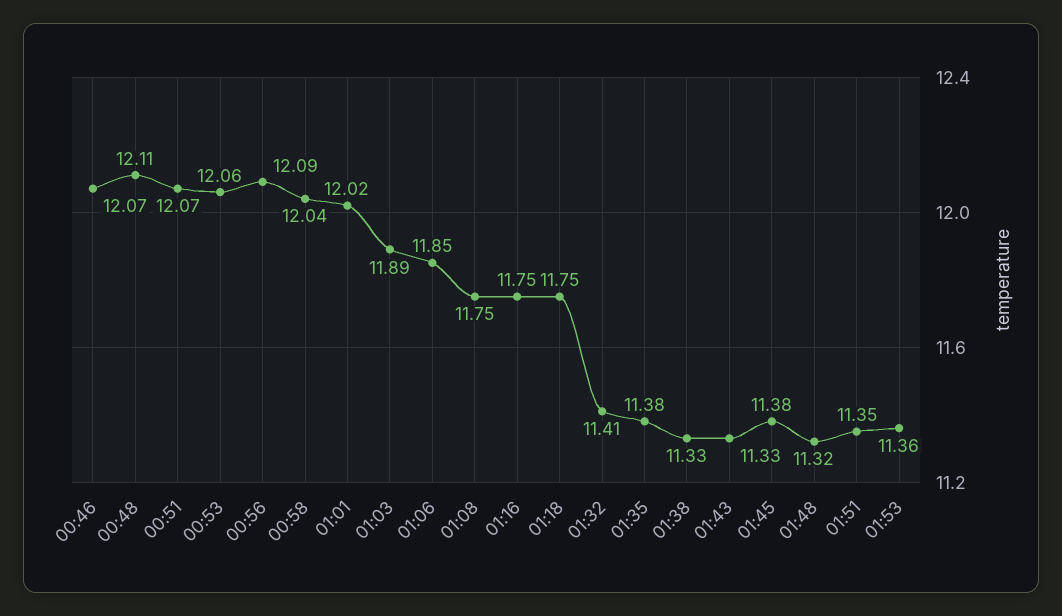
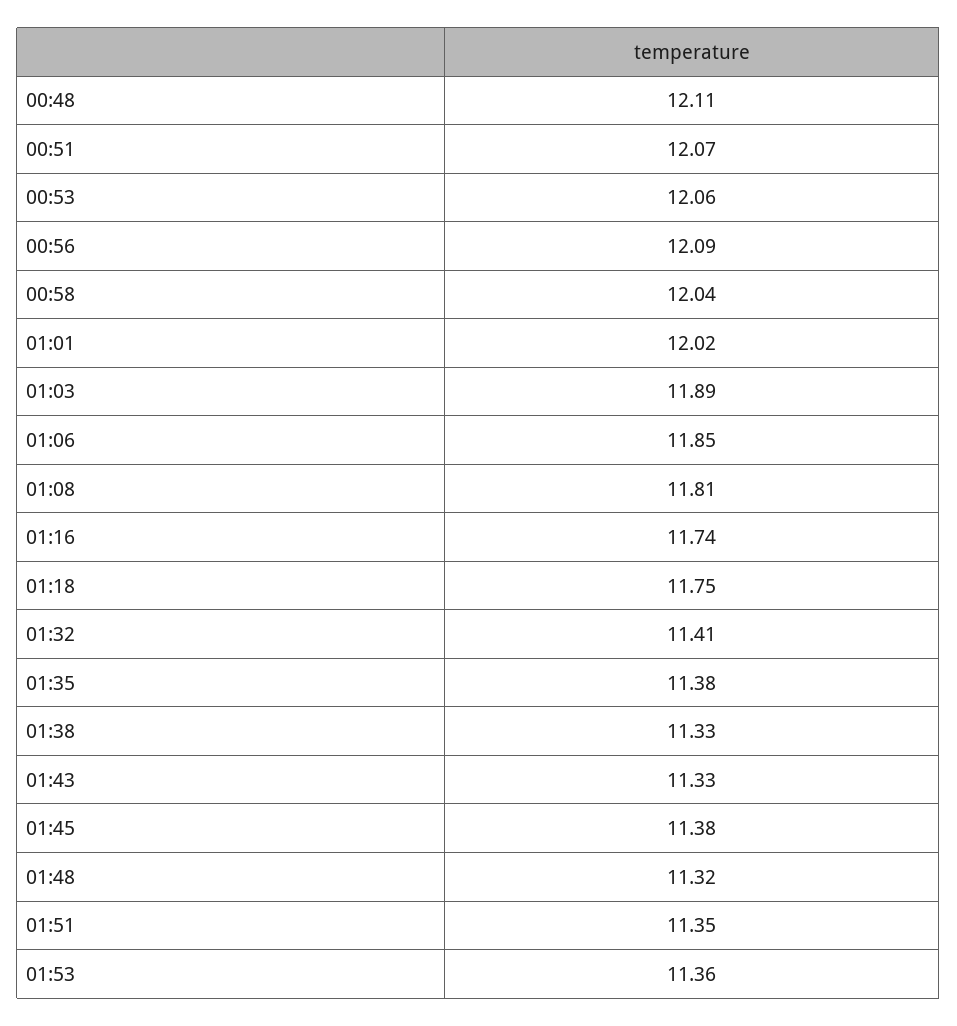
00:46: 12.07 -> none
01:08: 11.75 -> 11.81
01:16: 11.75 -> 11.74

